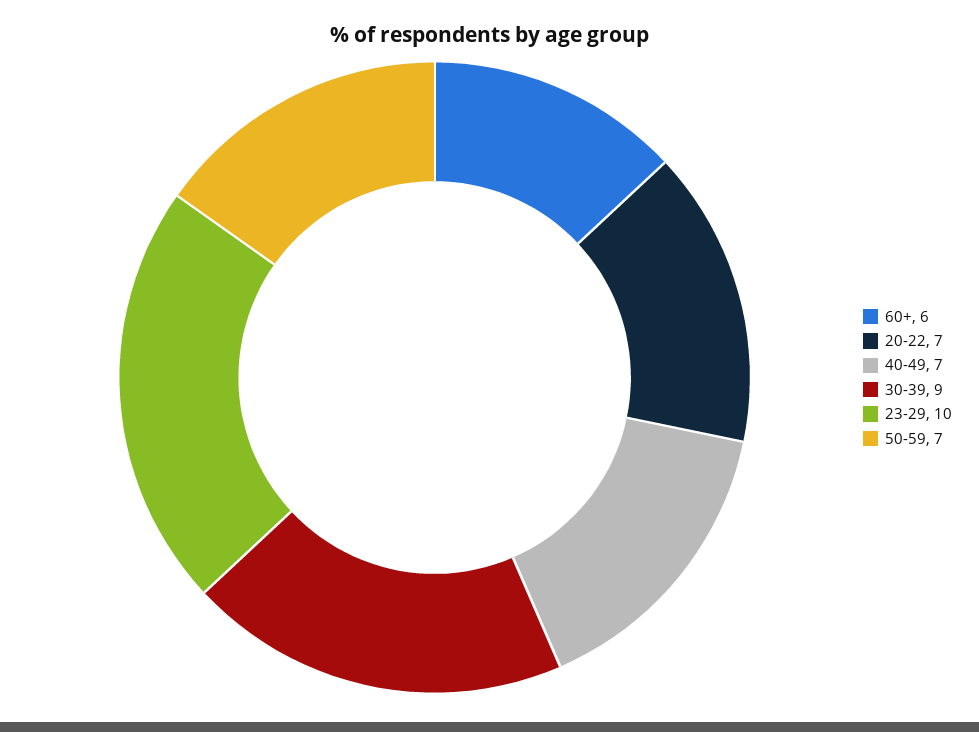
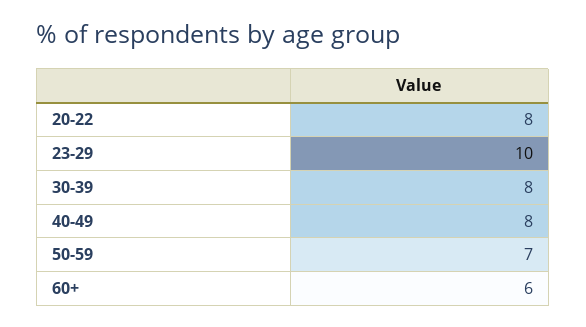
20-22: 7 -> 8
40-49: 7 -> 8
30-39: 9 -> 8

